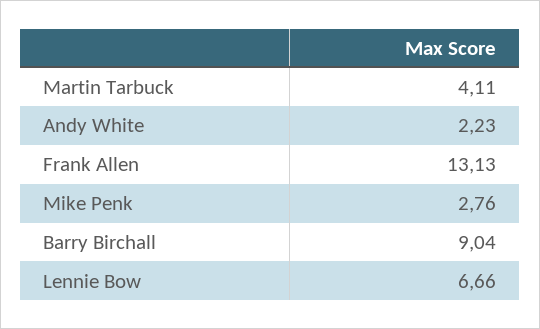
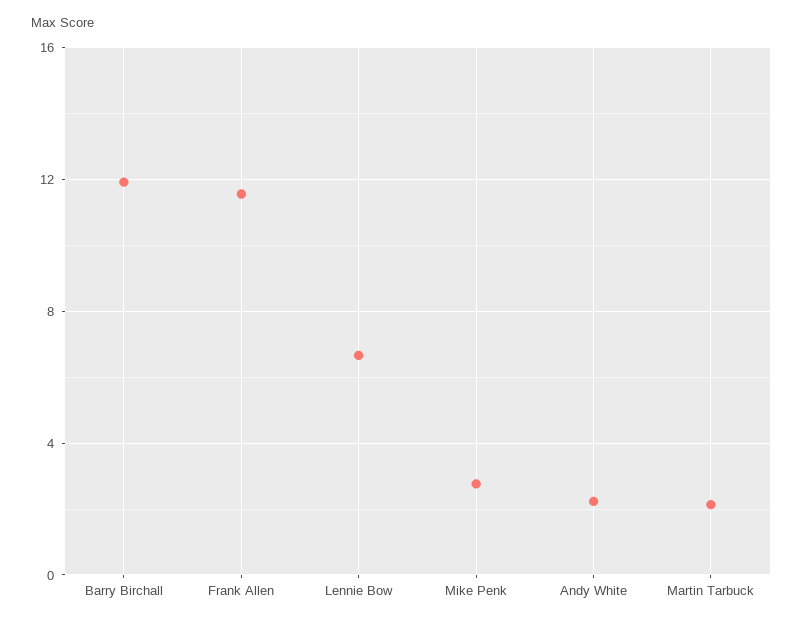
Martin Tarbuck: 4.11 -> 2
Frank Allen: 13.13 -> 11.5
Barry Birchall: 9.04 -> 12

